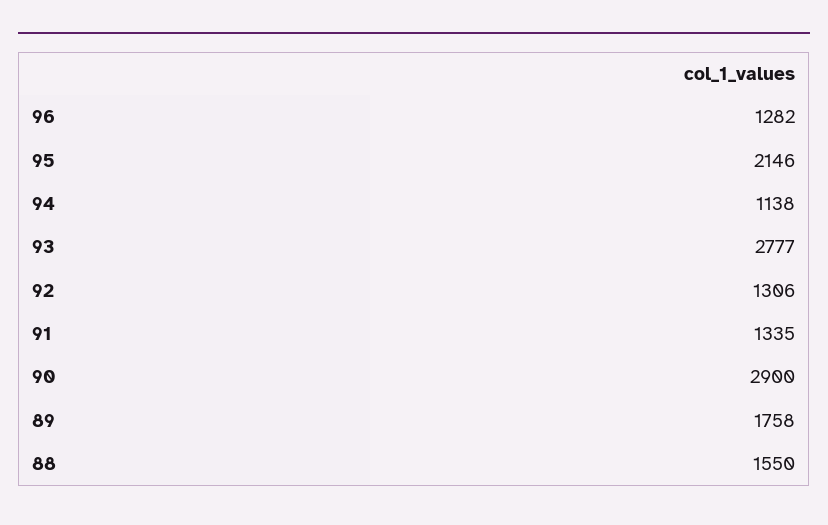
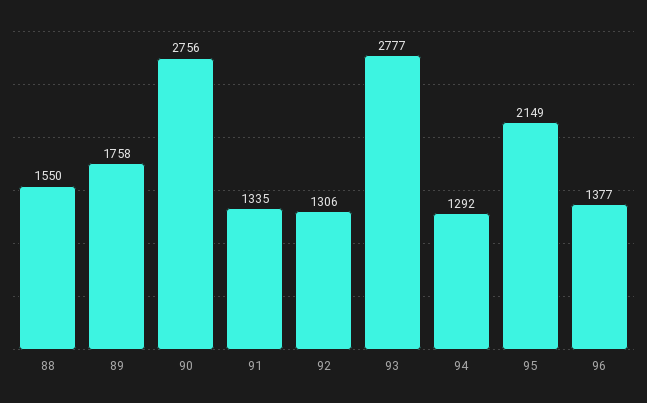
96: 1282 -> 1377
95: 2146 -> 2149
94: 1138 -> 1292
90: 2900 -> 2756

